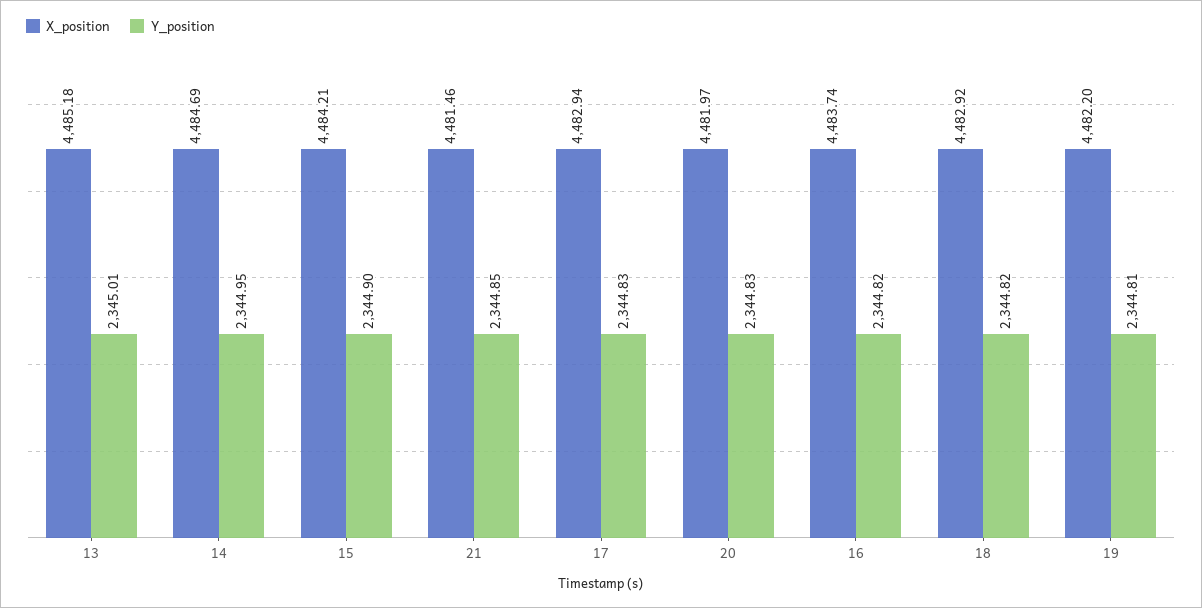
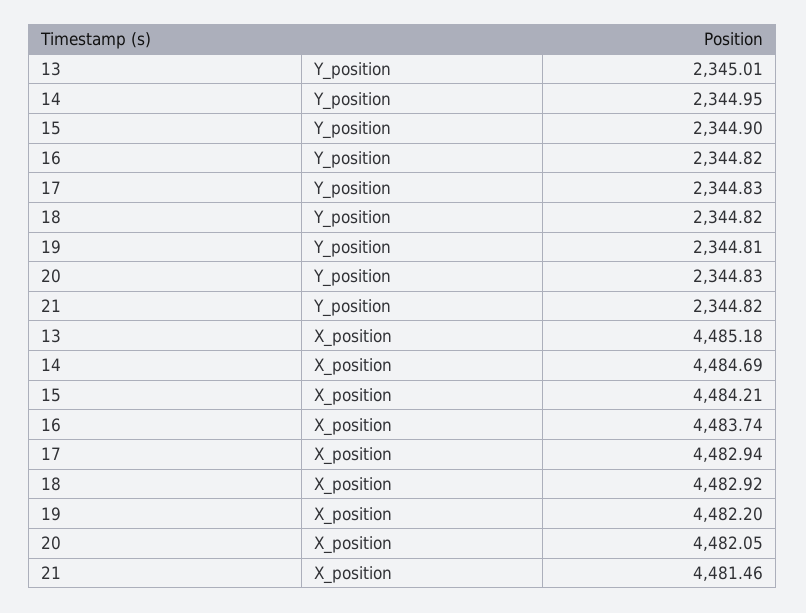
Y_position, 21: 2344.85 -> 2344.82
X_position, 20: 4481.97 -> 4482.05

